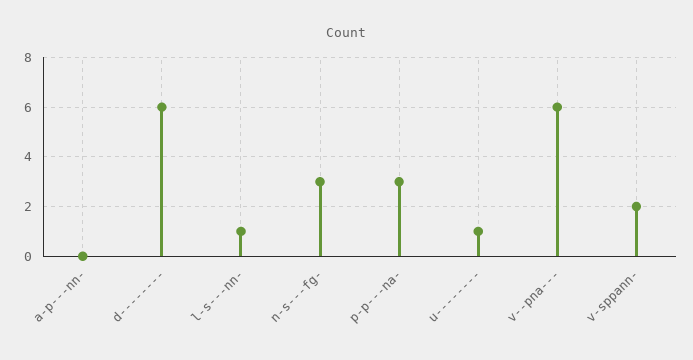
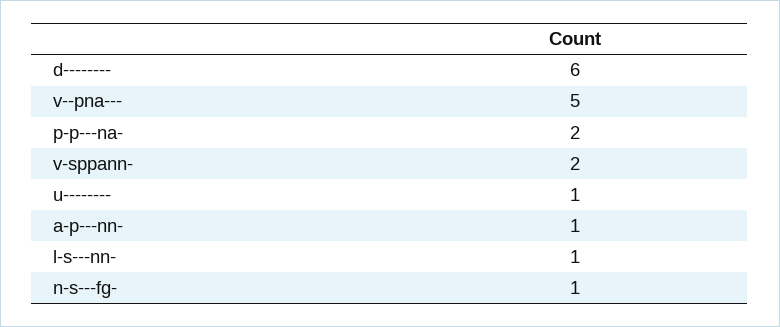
a-p---nn-: 0 -> 1
n-s---fg-: 3 -> 1
p-p---na-: 3 -> 2
v--pna---: 6 -> 5

